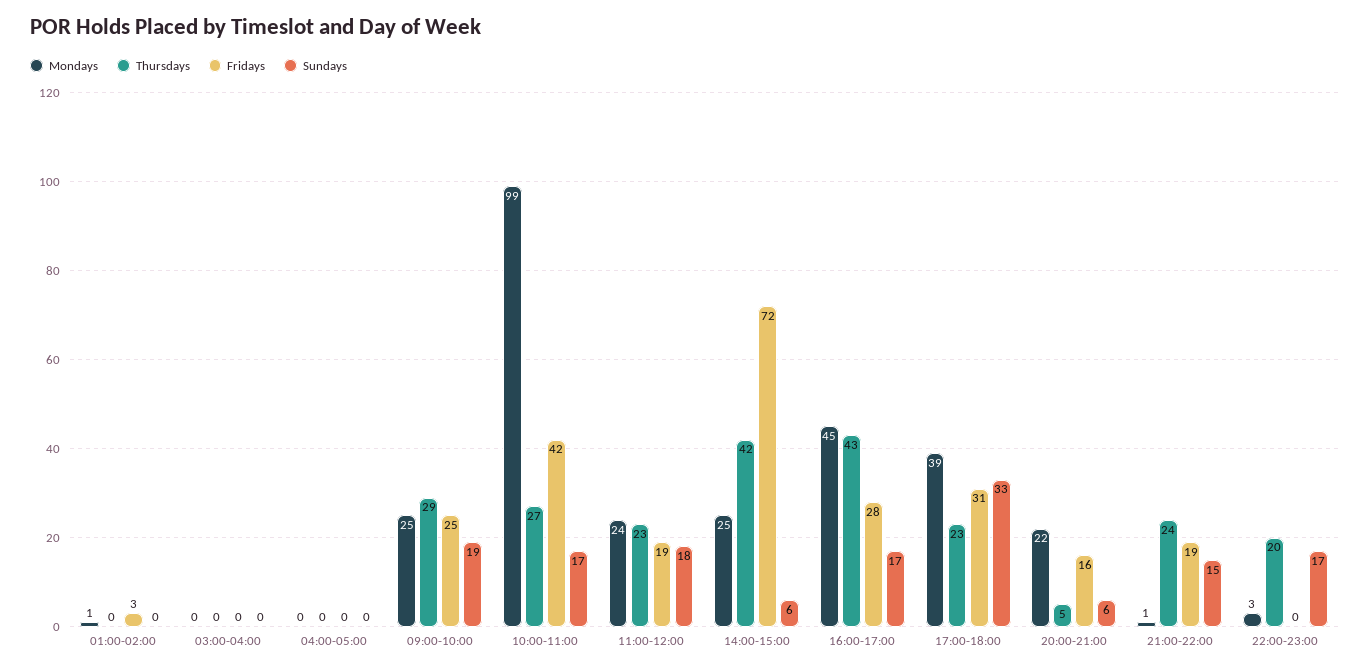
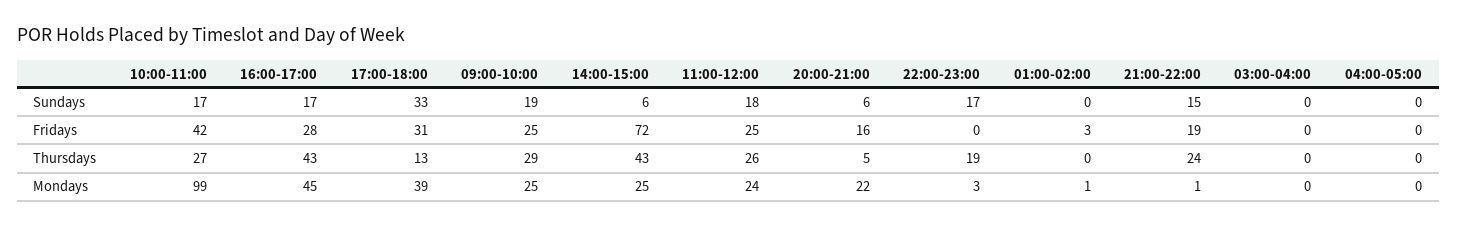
Thursdays, 11:00-12:00: 23 -> 26
Fridays, 11:00-12:00: 19 -> 25
Thursdays, 14:00-15:00: 42 -> 43
Thursdays, 17:00-18:00: 23 -> 13
Thursdays, 22:00-23:00: 20 -> 19

